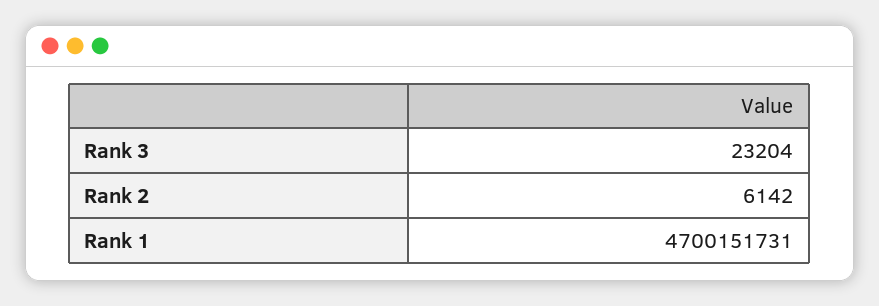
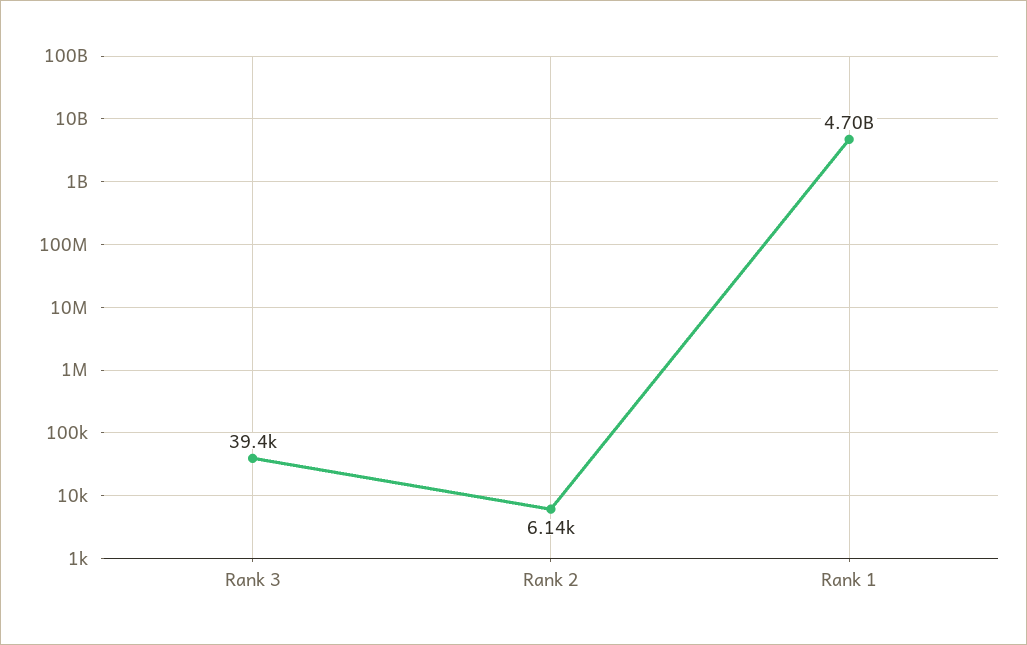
Rank 3: 23204 -> 39400

